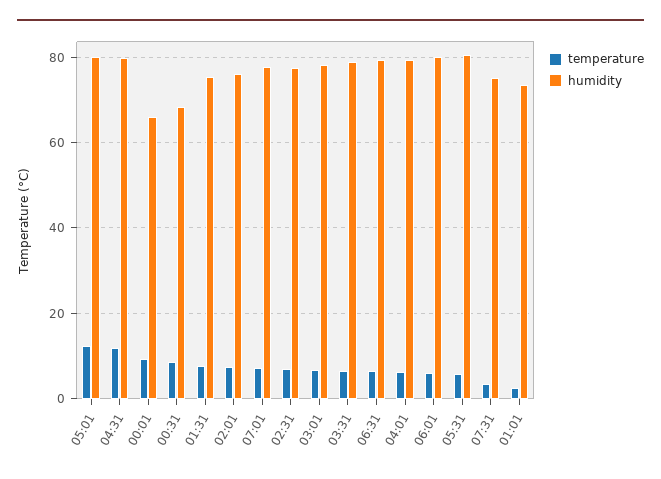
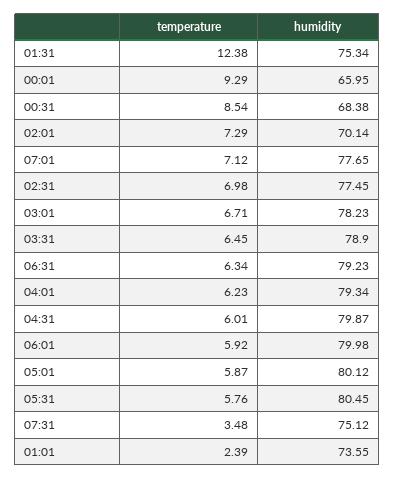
temperature, 05:01: 12 -> 5.87
temperature, 04:31: 12 -> 6.01
temperature, 01:31: 8 -> 12.38
humidity, 02:01: 76 -> 70.14

